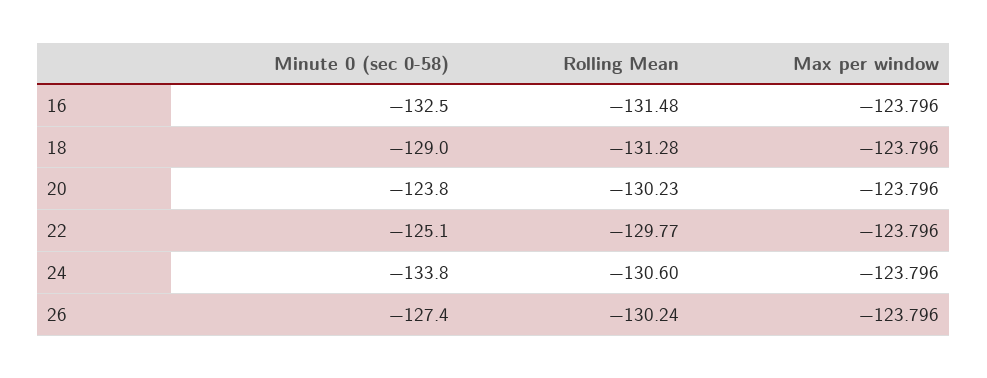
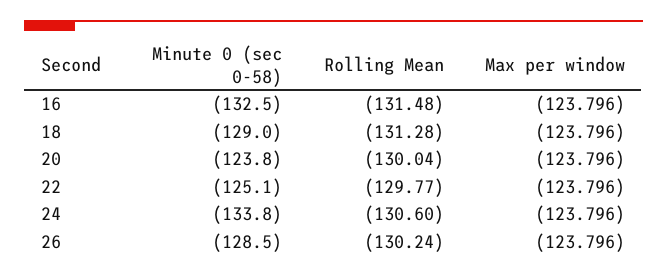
Rolling Mean, 20: -130.23 -> -130.04
Minute 0 (sec 0-58), 26: -127.4 -> -128.5

